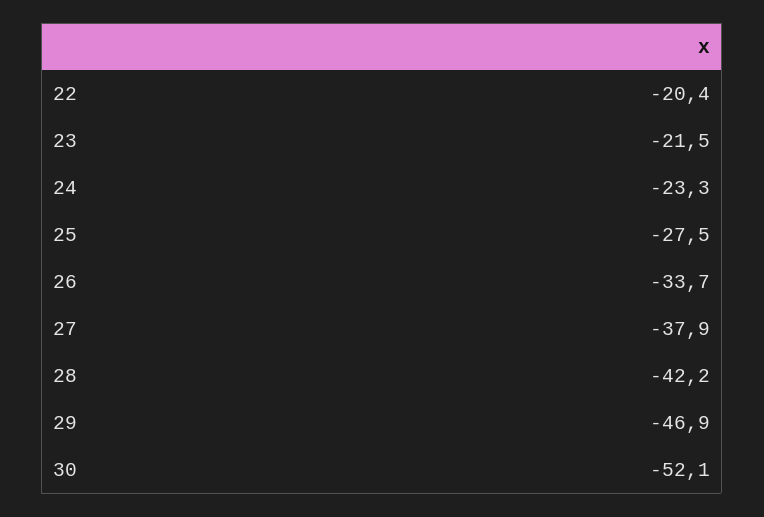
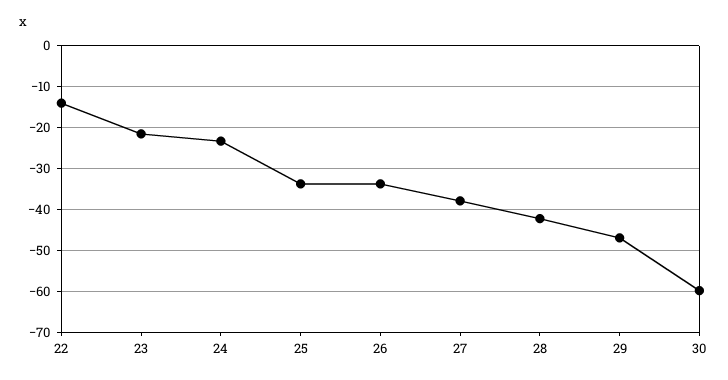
22: -20.4 -> -14
25: -27.5 -> -34
30: -52.1 -> -60

